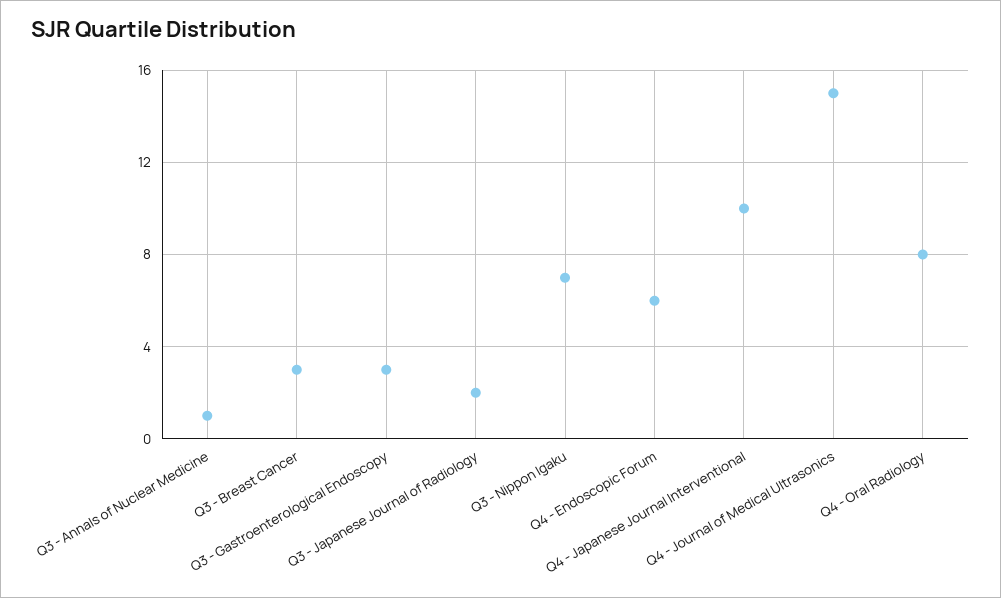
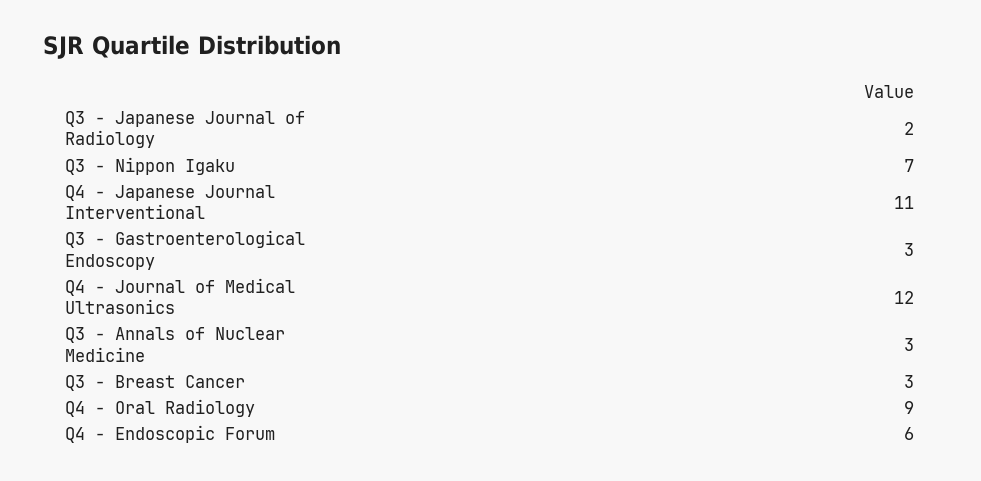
Q3 - Annals of Nuclear Medicine: 1 -> 3
Q4 - Japanese Journal Interventional: 10 -> 11
Q4 - Journal of Medical Ultrasonics: 15 -> 12
Q4 - Oral Radiology: 8 -> 9

